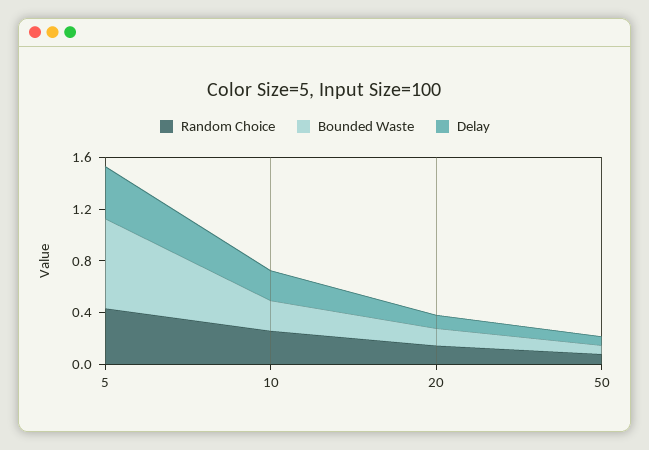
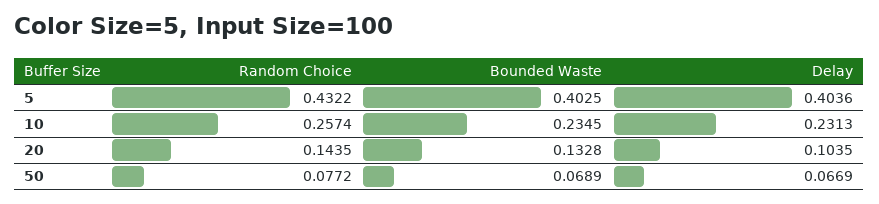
Bounded Waste, 5: 0.7 -> 0.4025

